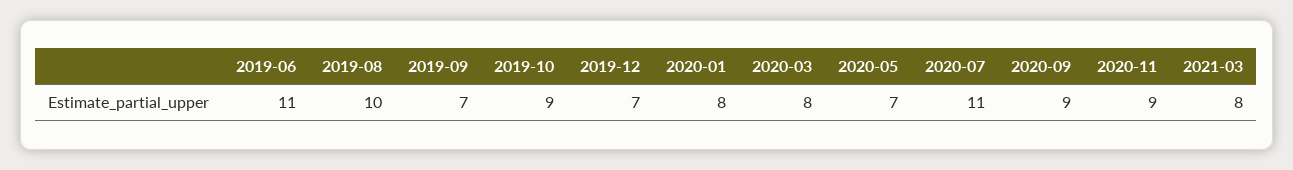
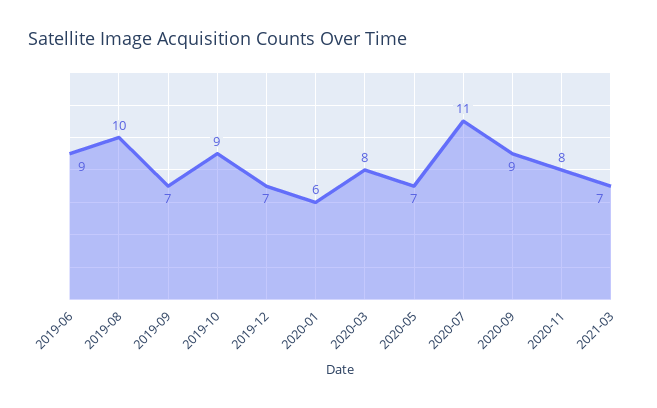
2019-06: 11 -> 9
2020-01: 8 -> 6
2020-11: 9 -> 8
2021-03: 8 -> 7

